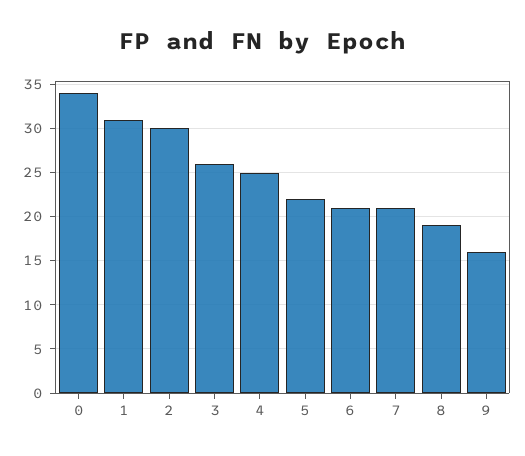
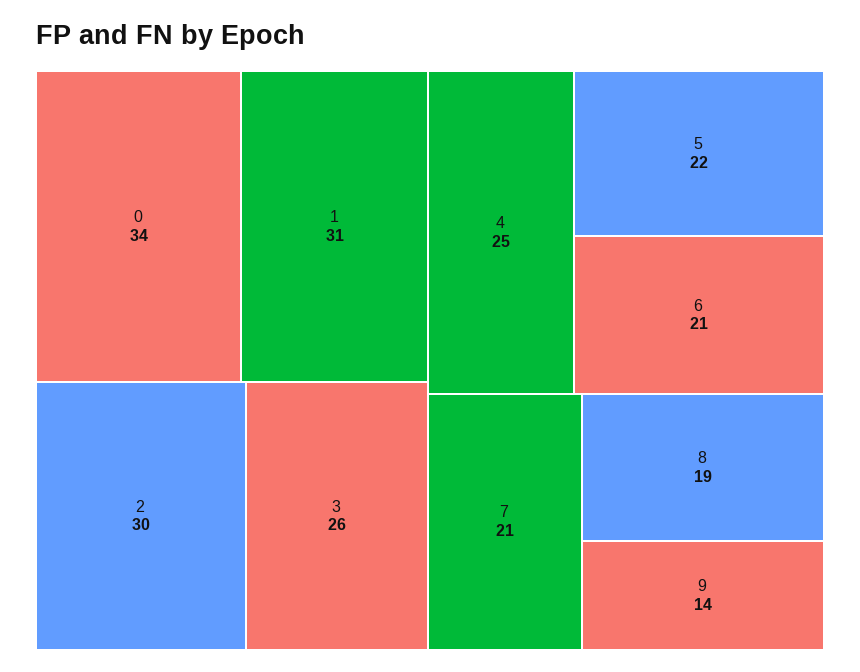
9: 16 -> 14

